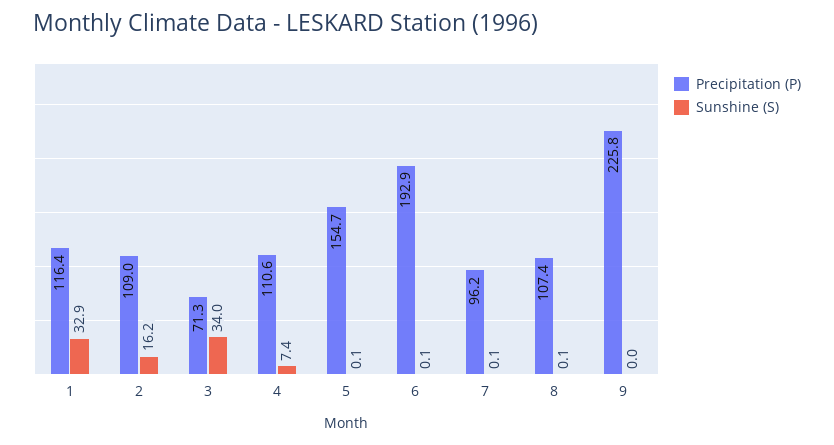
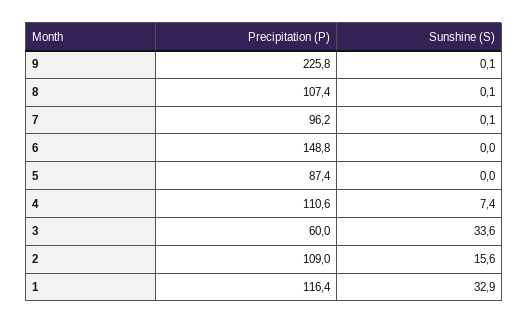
Sunshine (S), 2: 16.2 -> 15.6
Precipitation (P), 3: 71.3 -> 60
Sunshine (S), 3: 34 -> 33.6
Precipitation (P), 5: 154.7 -> 87.4
Sunshine (S), 5: 0.1 -> 0
Precipitation (P), 6: 192.9 -> 148.8
Sunshine (S), 6: 0.1 -> 0
Sunshine (S), 9: 0 -> 0.1

